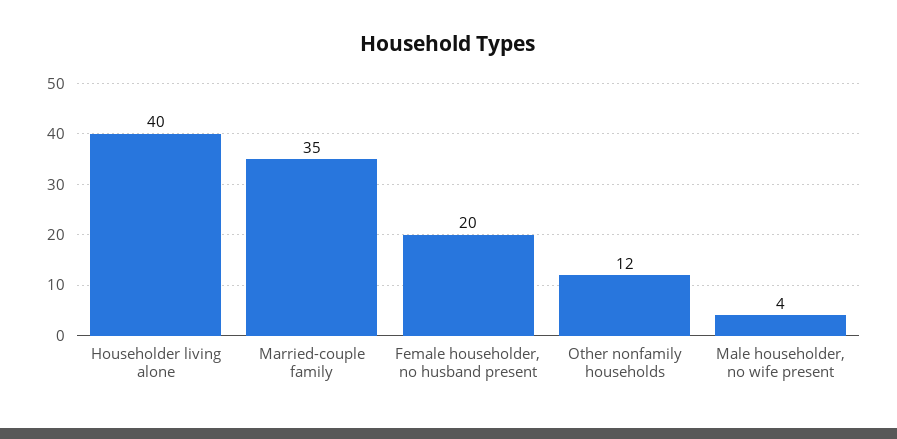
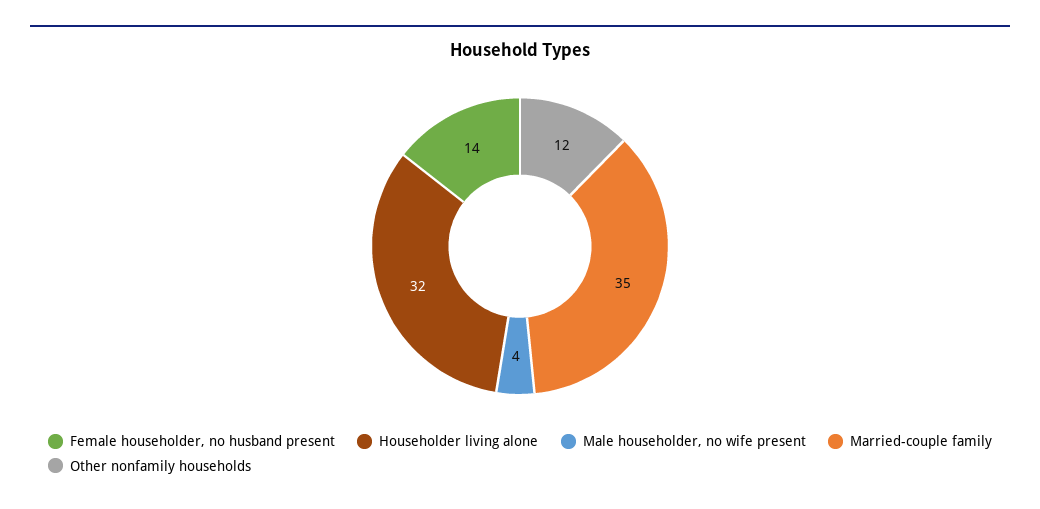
Householder living alone: 40 -> 32
Female householder, no husband present: 20 -> 14

